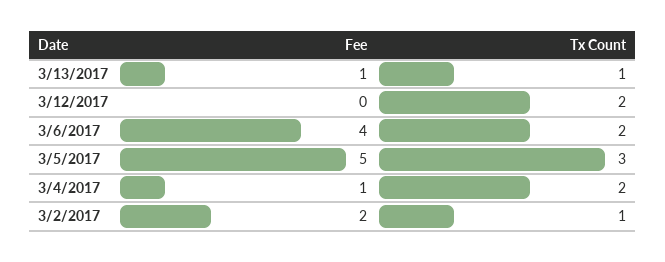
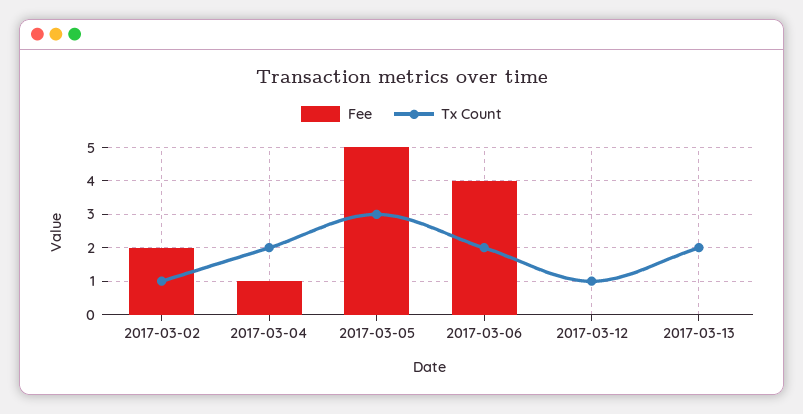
Fee, 3/13/2017: 1 -> 0
Tx Count, 3/13/2017: 1 -> 2
Tx Count, 3/12/2017: 2 -> 1

